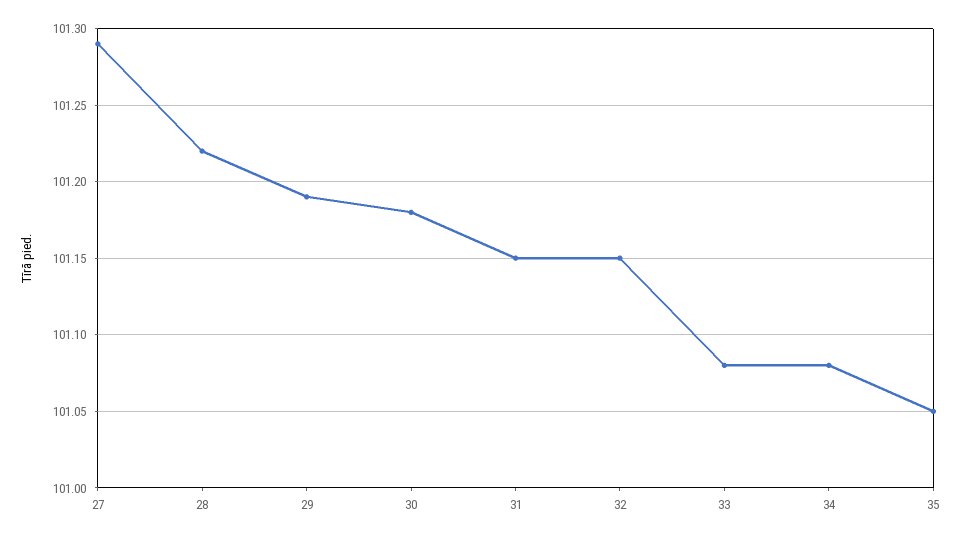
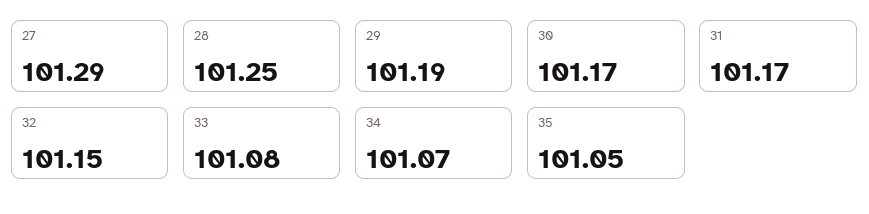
28: 101.22 -> 101.25
30: 101.18 -> 101.17
31: 101.15 -> 101.17
34: 101.08 -> 101.07

